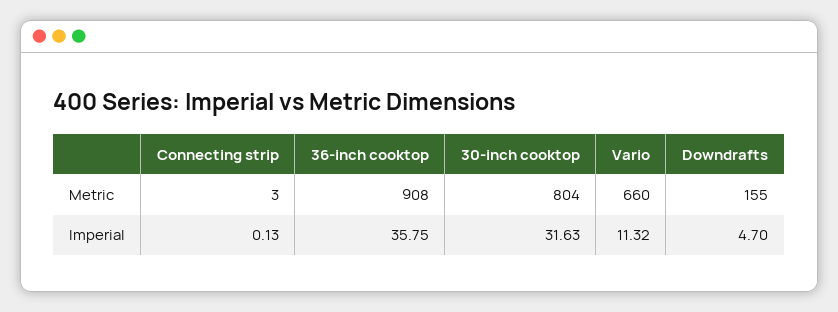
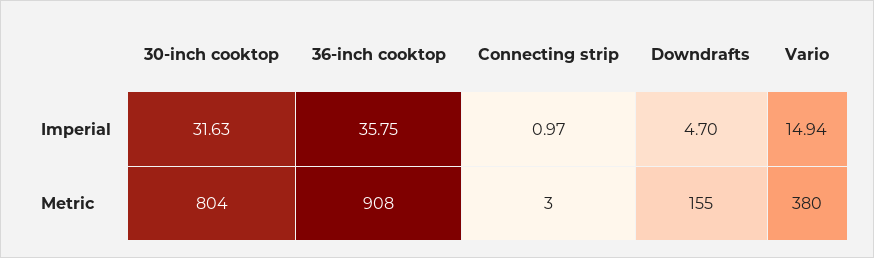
Vario, Metric: 660 -> 380
Connecting strip, Imperial: 0.13 -> 0.97
Vario, Imperial: 11.32 -> 14.94

